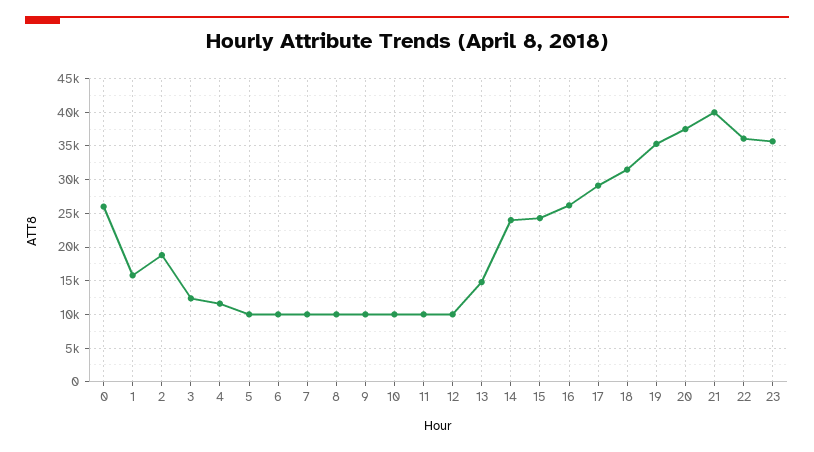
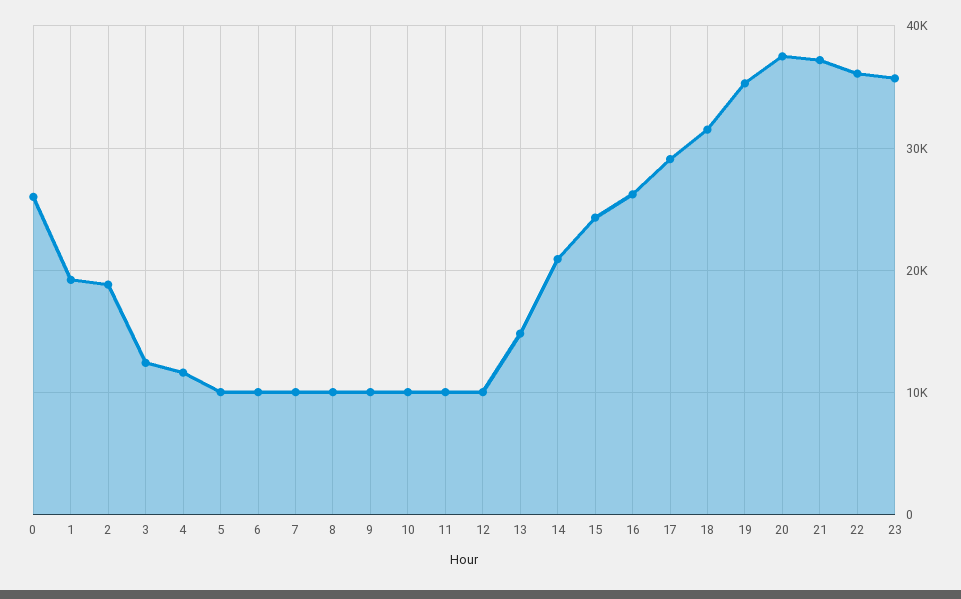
1: 16000 -> 19000
14: 24000 -> 21000
21: 40000 -> 37000

